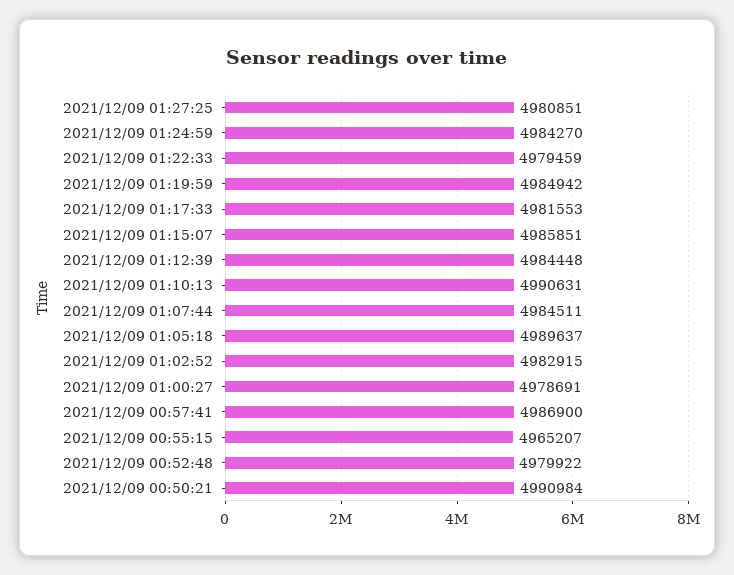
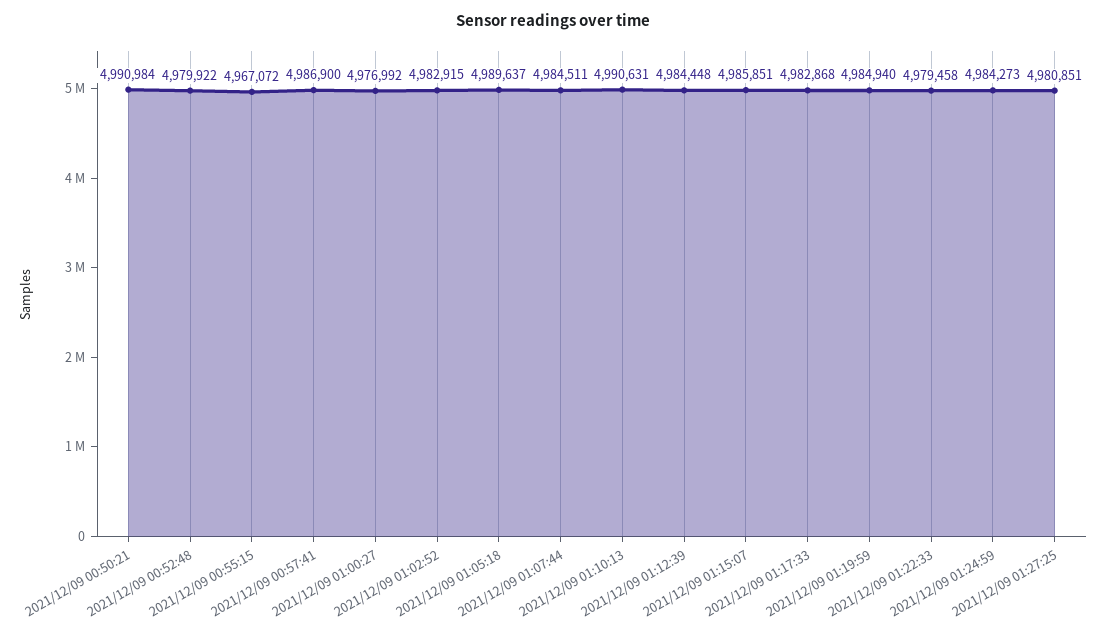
2021/12/09 01:24:59: 4984270 -> 4984273
2021/12/09 01:22:33: 4979459 -> 4979458
2021/12/09 01:19:59: 4984942 -> 4984940
2021/12/09 01:17:33: 4981553 -> 4982868
2021/12/09 01:00:27: 4978691 -> 4976992
2021/12/09 00:55:15: 4965207 -> 4967072

